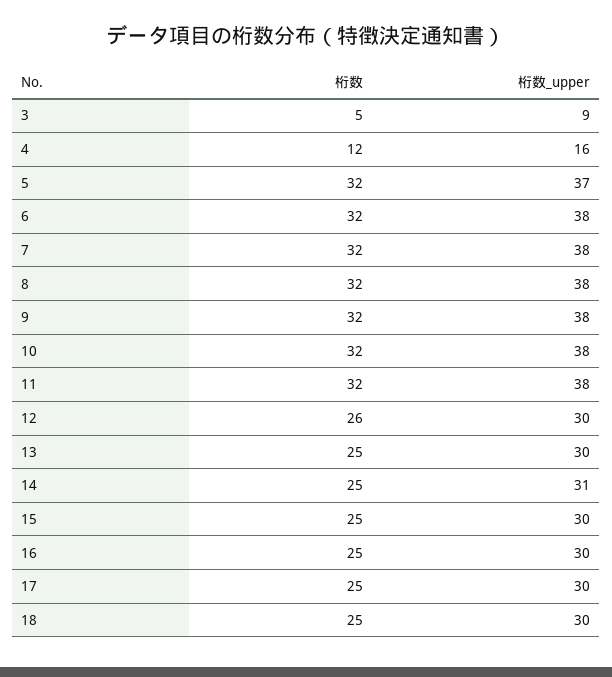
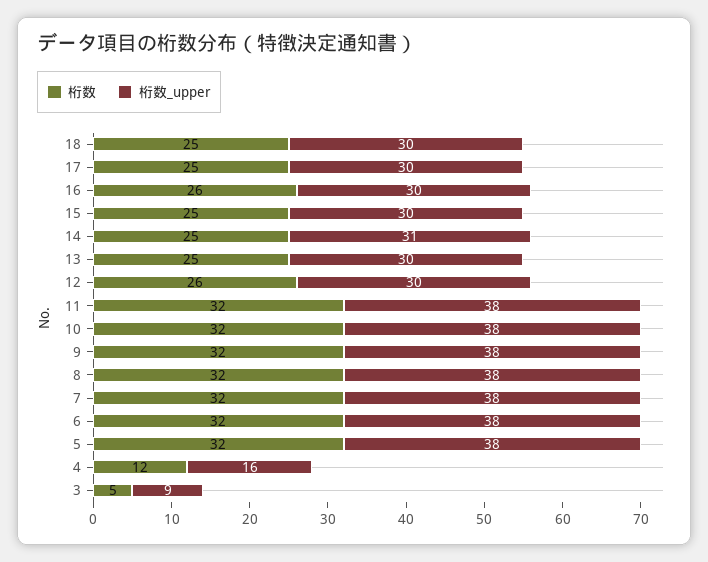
桁数_upper, 5: 37 -> 38
桁数, 16: 25 -> 26

